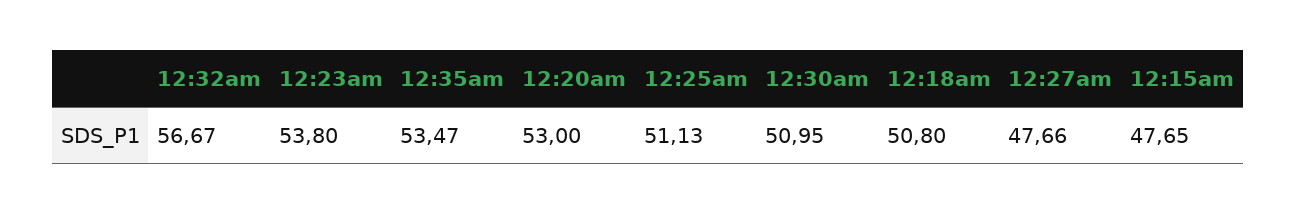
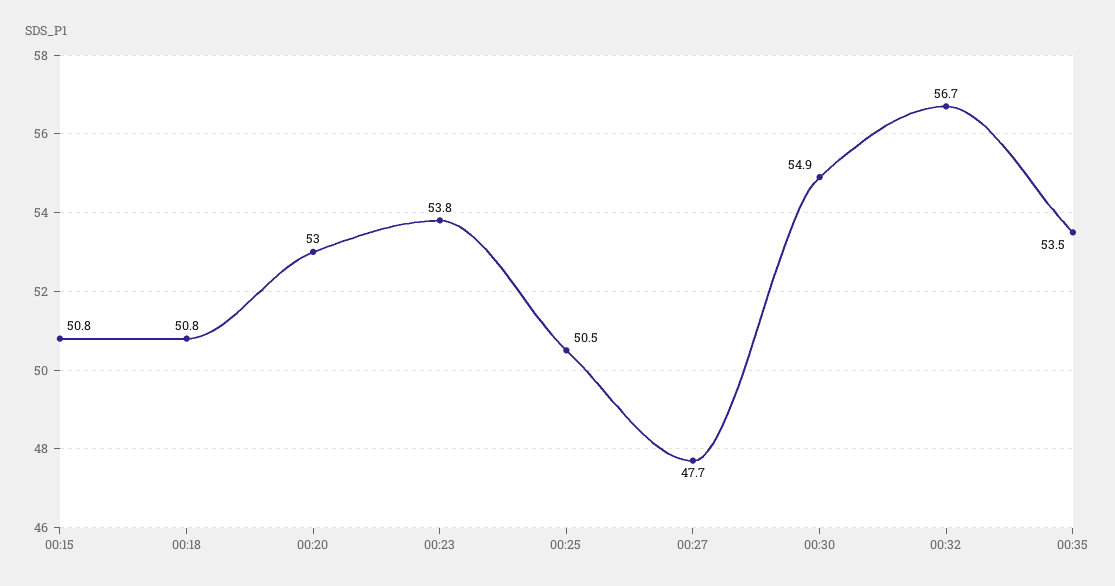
12:25am: 51.13 -> 50.5
12:30am: 50.95 -> 54.9
12:15am: 47.65 -> 50.8

